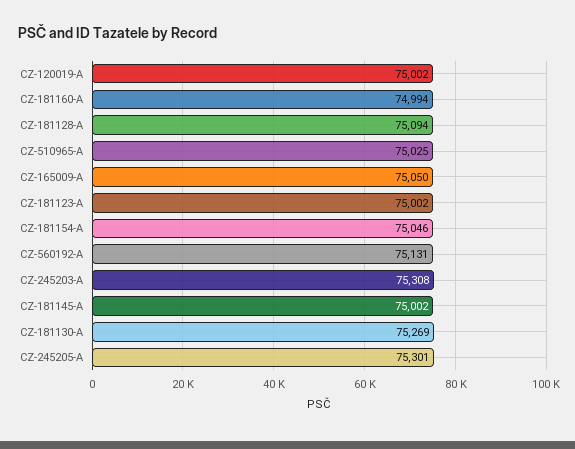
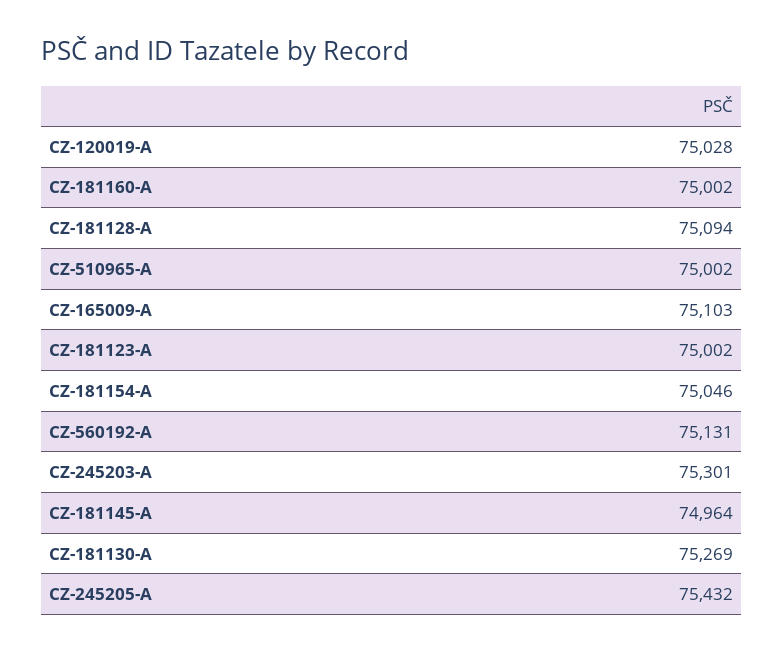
CZ-120019-A: 75002 -> 75028
CZ-181160-A: 74994 -> 75002
CZ-510965-A: 75025 -> 75002
CZ-165009-A: 75050 -> 75103
CZ-245203-A: 75308 -> 75301
CZ-181145-A: 75002 -> 74964
CZ-245205-A: 75301 -> 75432

